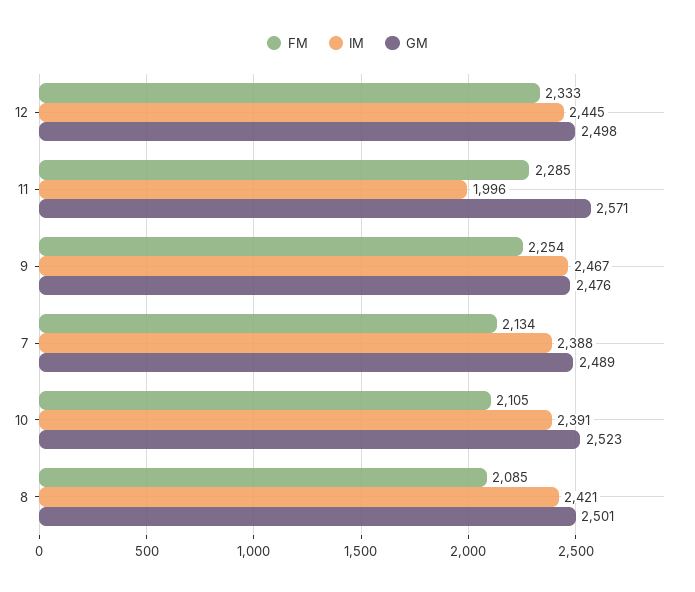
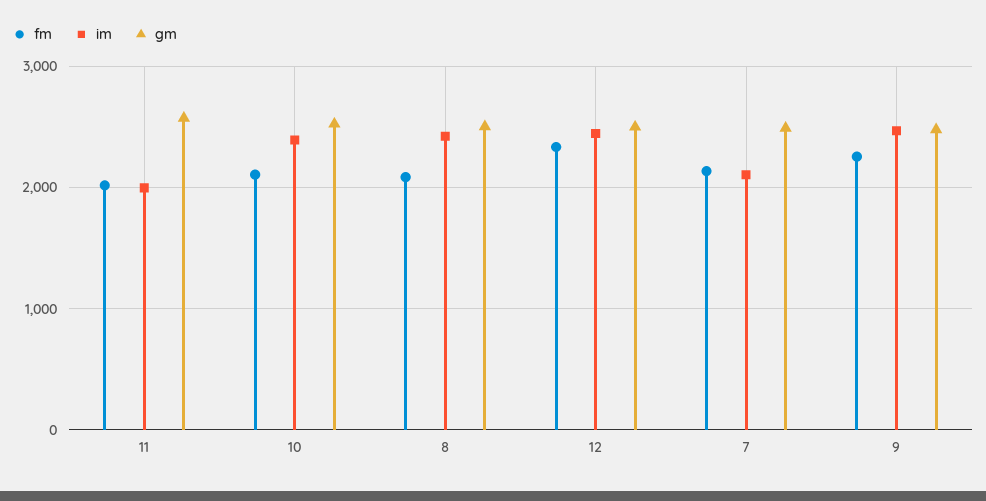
FM, 11: 2285 -> 2000
IM, 7: 2388 -> 2100

